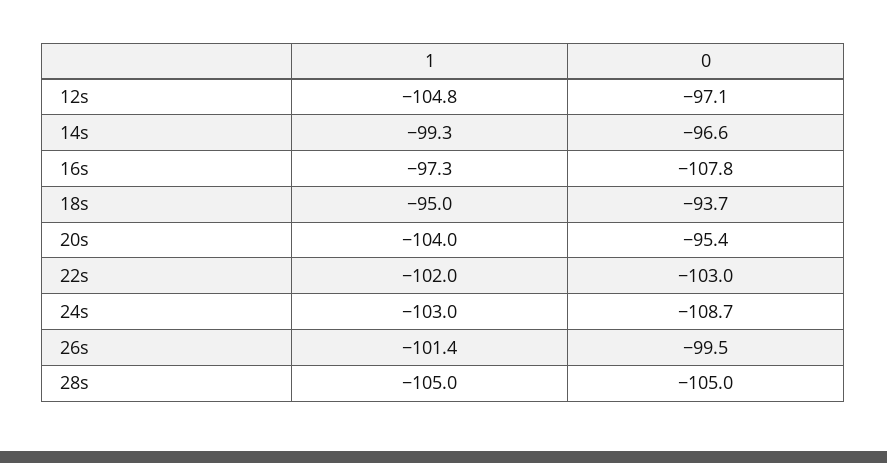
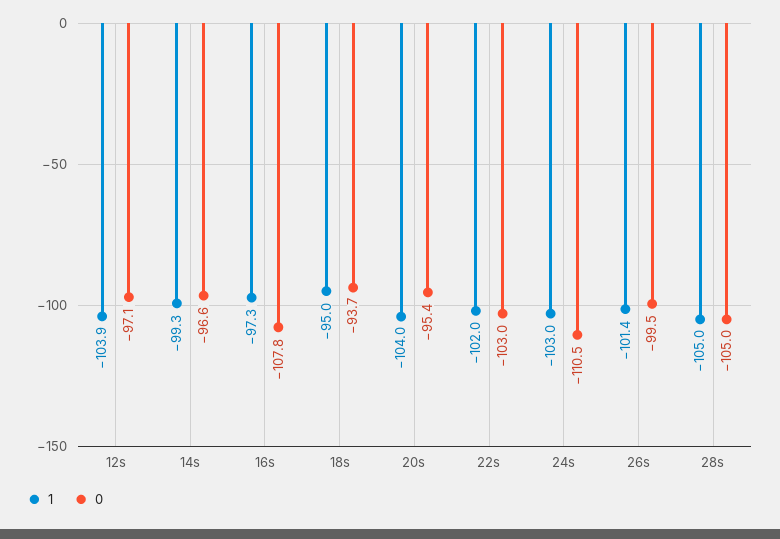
1, 12s: -104.8 -> -103.9
0, 24s: -108.7 -> -110.5

